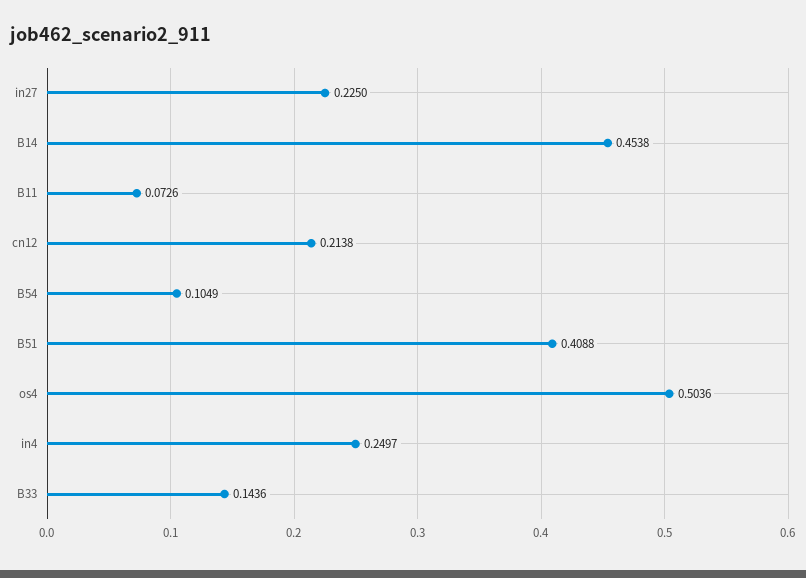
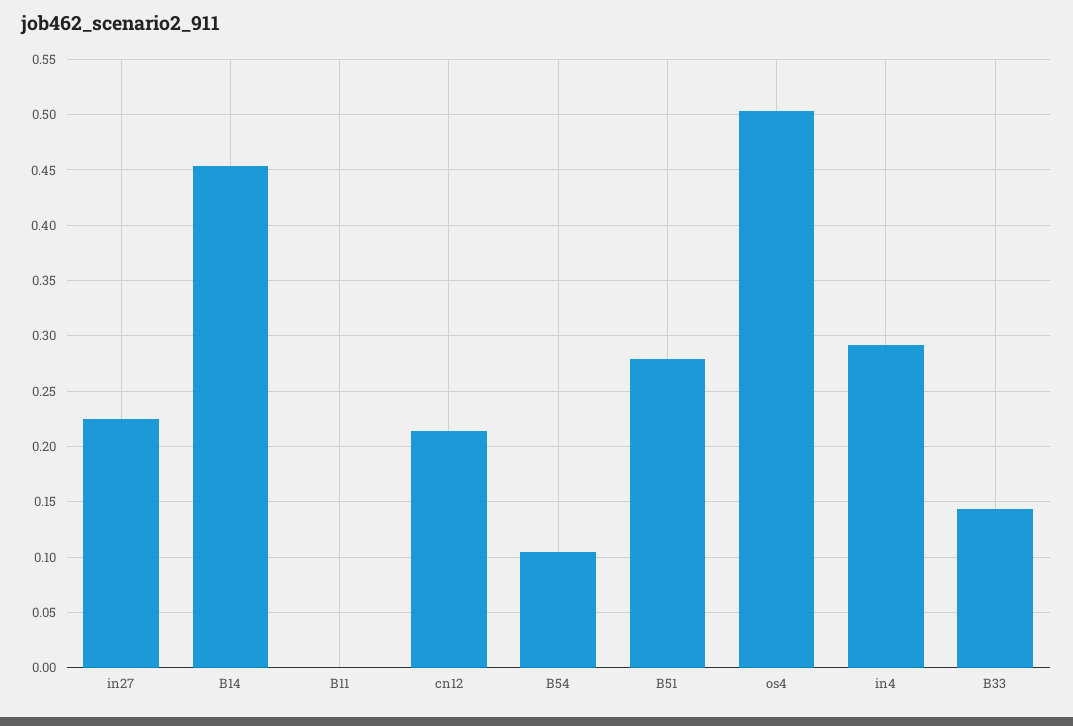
B11: 0.0726 -> 0
B51: 0.4088 -> 0.28
in4: 0.2497 -> 0.29

